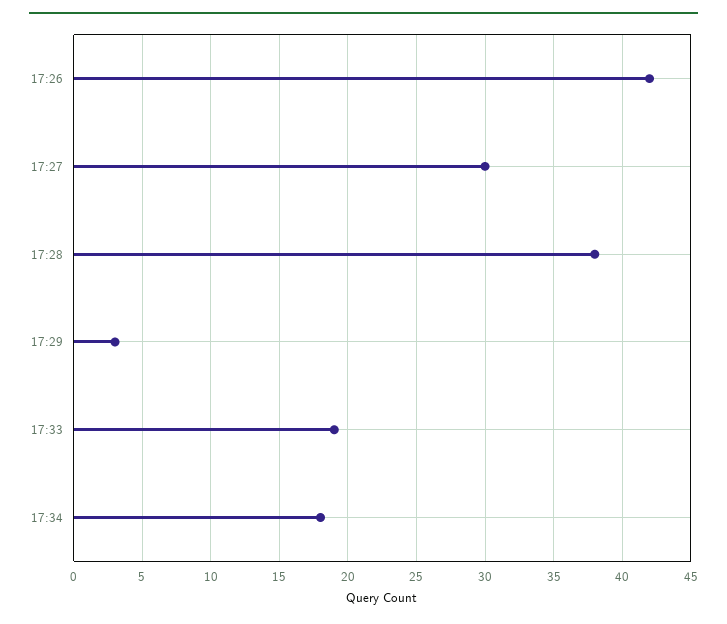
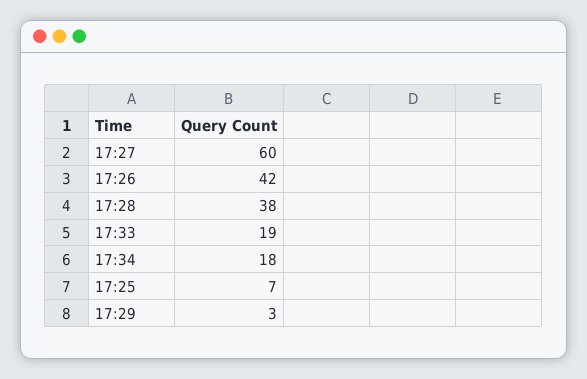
17:27: 30 -> 60
17:25: none -> 7

